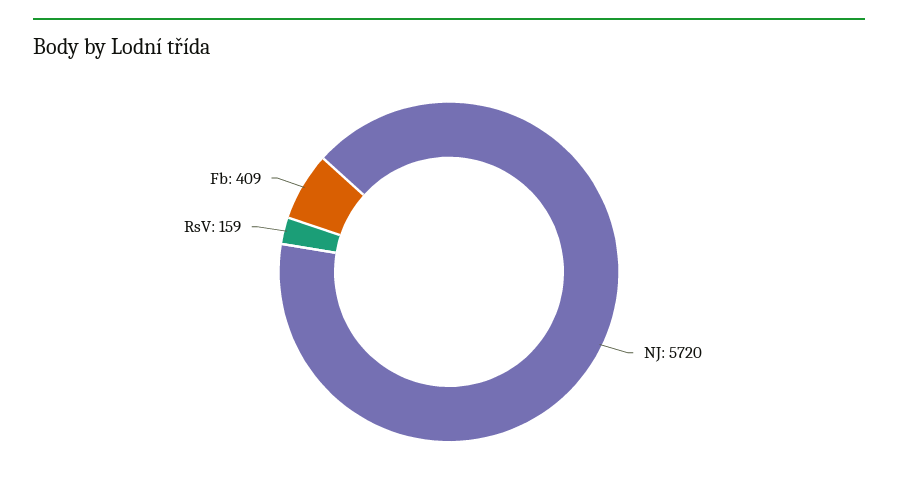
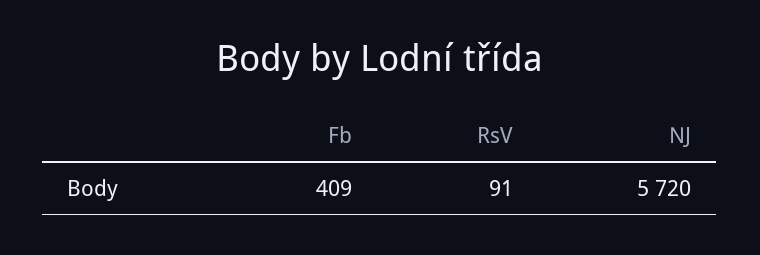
RsV: 159 -> 91

